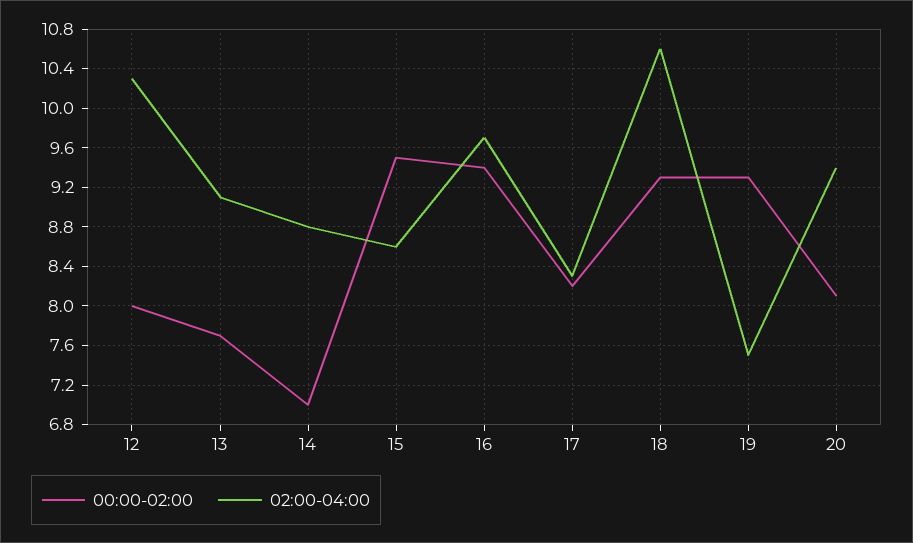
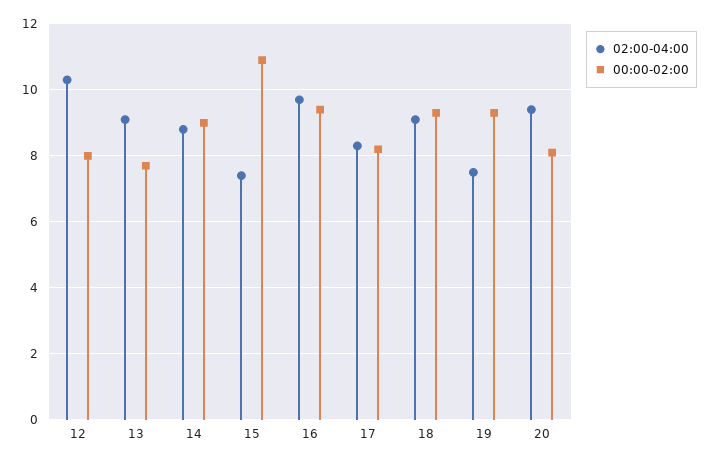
00:00-02:00, 14: 7 -> 9
00:00-02:00, 15: 9.5 -> 11
02:00-04:00, 15: 8.6 -> 7.5
02:00-04:00, 18: 10.6 -> 9

